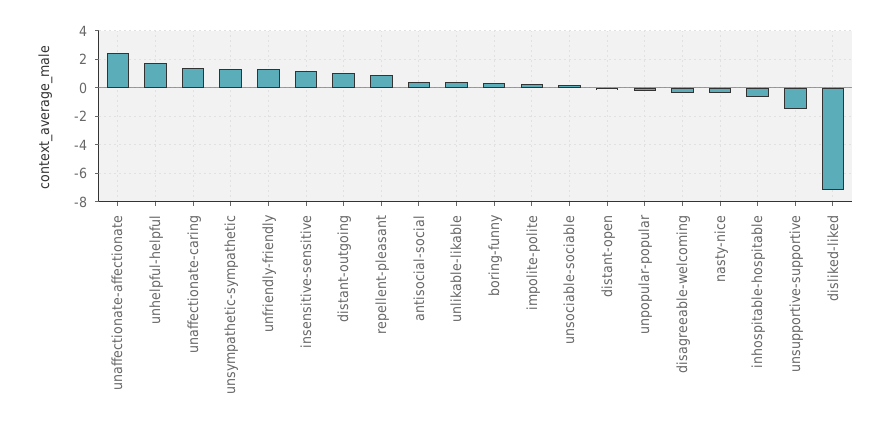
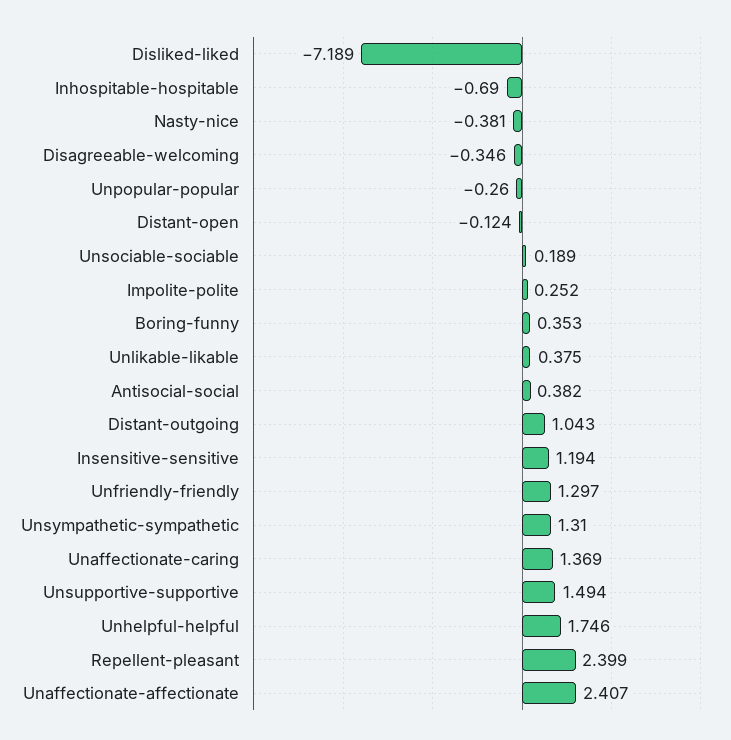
repellent-pleasant: 1 -> 2.399
unsupportive-supportive: -1.5 -> 1.494

